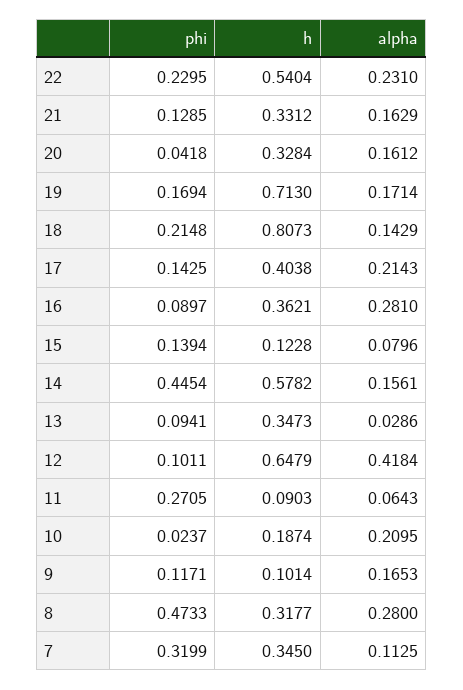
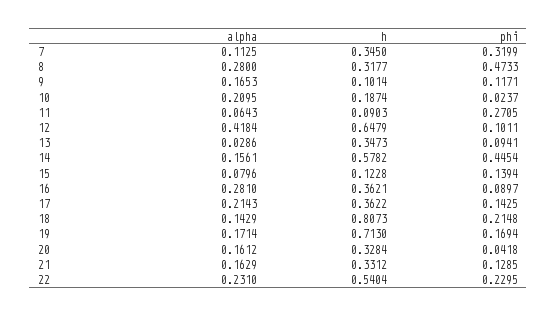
h, 17: 0.4038 -> 0.3622

